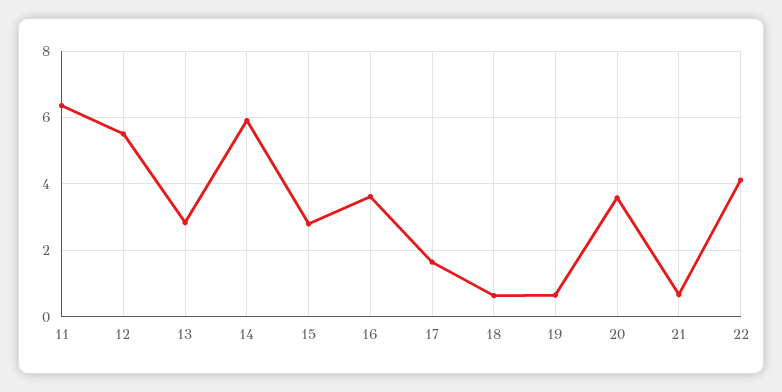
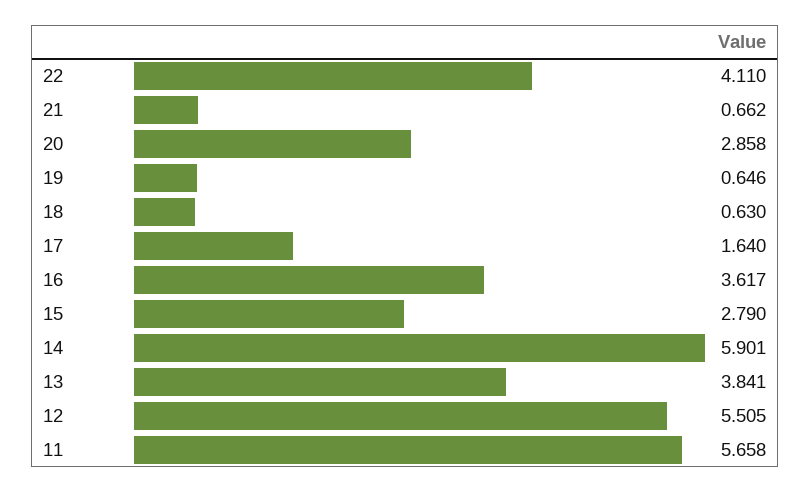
11: 6.4 -> 5.658
13: 2.8 -> 3.841
20: 3.6 -> 2.858

